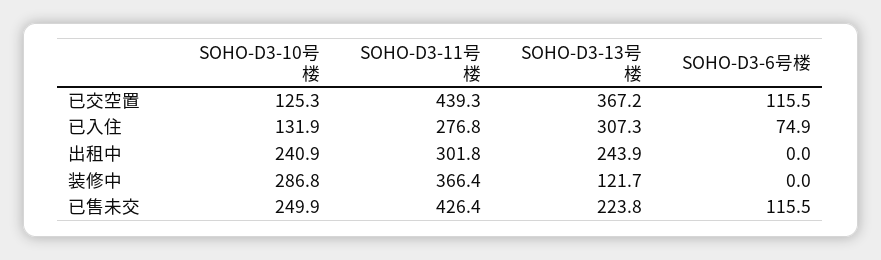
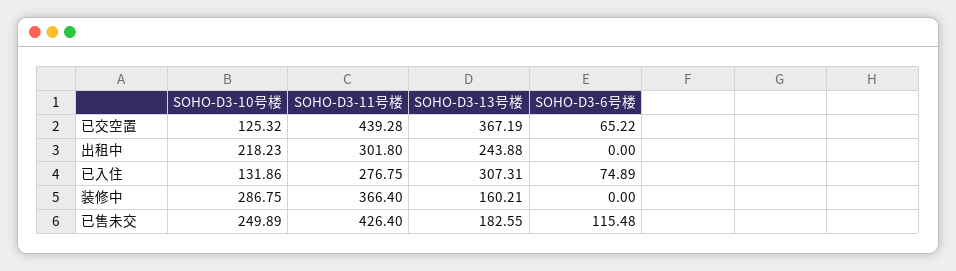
SOHO-D3-6号楼, 已交空置: 115.5 -> 65.22
SOHO-D3-10号楼, 出租中: 240.9 -> 218.23
SOHO-D3-13号楼, 装修中: 121.7 -> 160.21
SOHO-D3-13号楼, 已售未交: 223.8 -> 182.55

